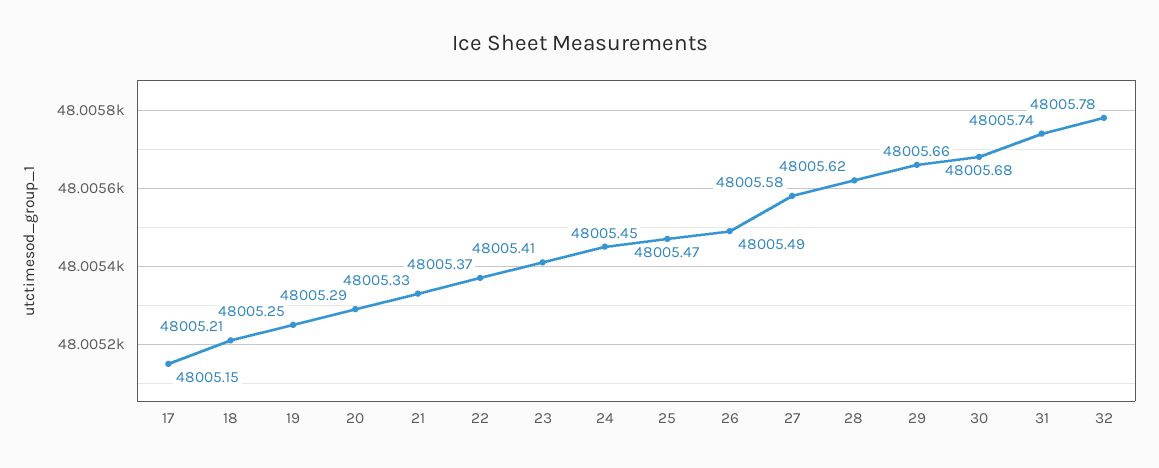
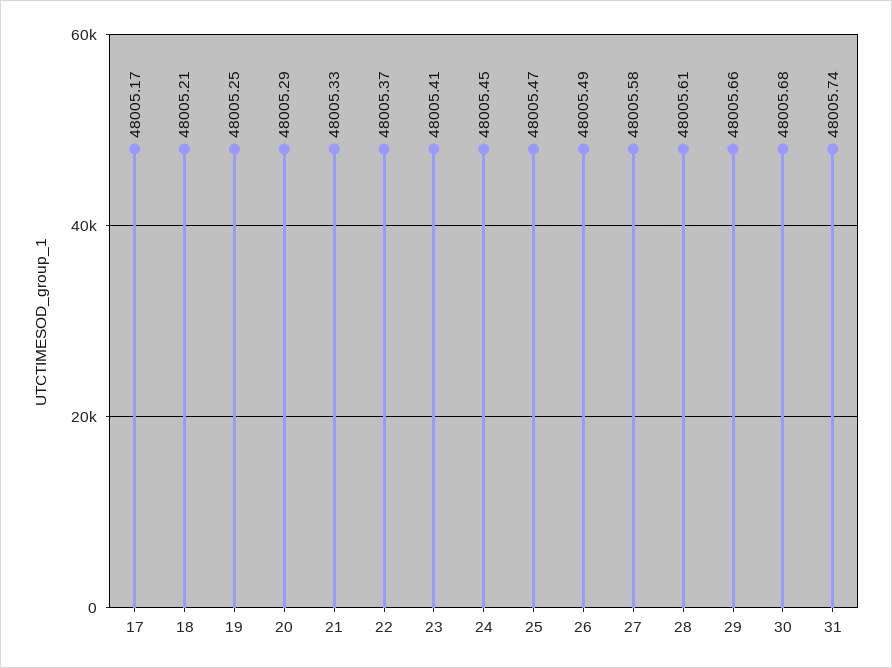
17: 48005.15 -> 48005.17
28: 48005.62 -> 48005.61
32: 48005.78 -> none

